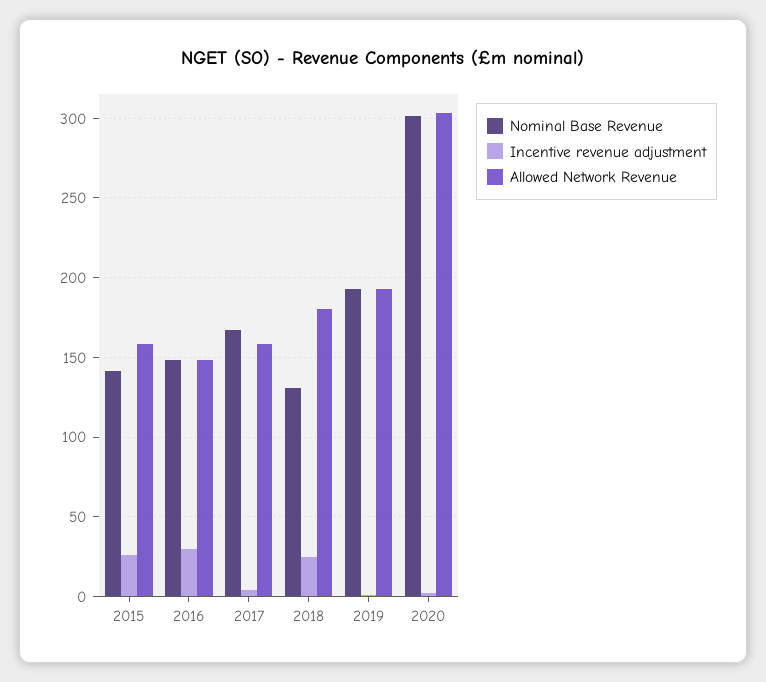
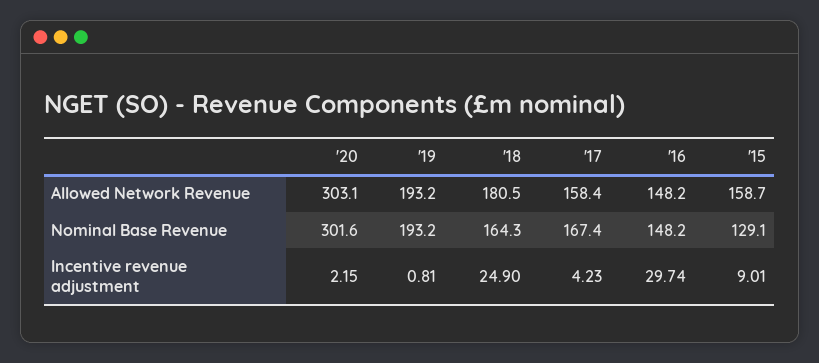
Nominal Base Revenue, 2015: 140 -> 129.1
Incentive revenue adjustment, 2015: 25 -> 9.01
Nominal Base Revenue, 2018: 130 -> 164.3

